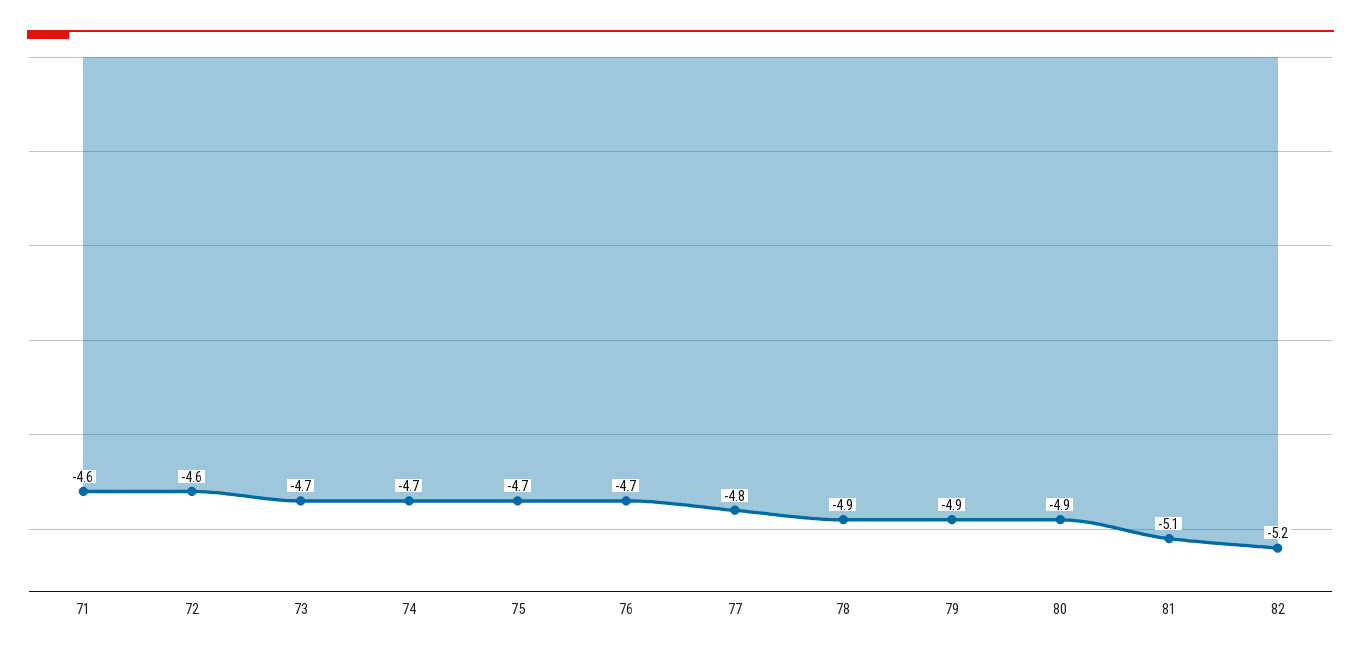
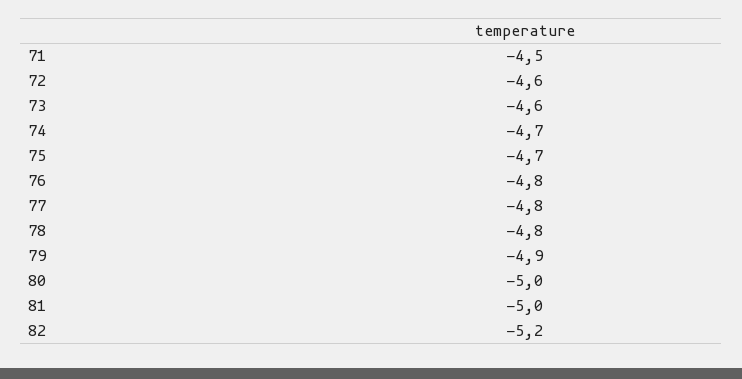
71: -4.6 -> -4.5
73: -4.7 -> -4.6
76: -4.7 -> -4.8
78: -4.9 -> -4.8
80: -4.9 -> -5
81: -5.1 -> -5

